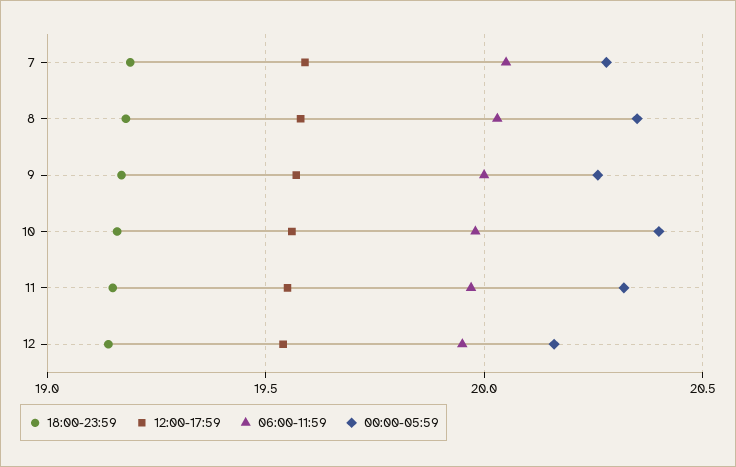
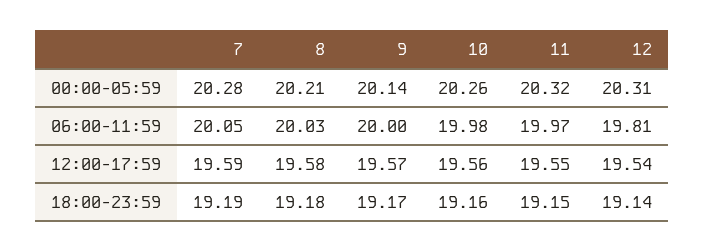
00:00-05:59, 8: 20.35 -> 20.21
00:00-05:59, 9: 20.25 -> 20.14
00:00-05:59, 10: 20.4 -> 20.26
06:00-11:59, 12: 19.95 -> 19.81
00:00-05:59, 12: 20.15 -> 20.31

